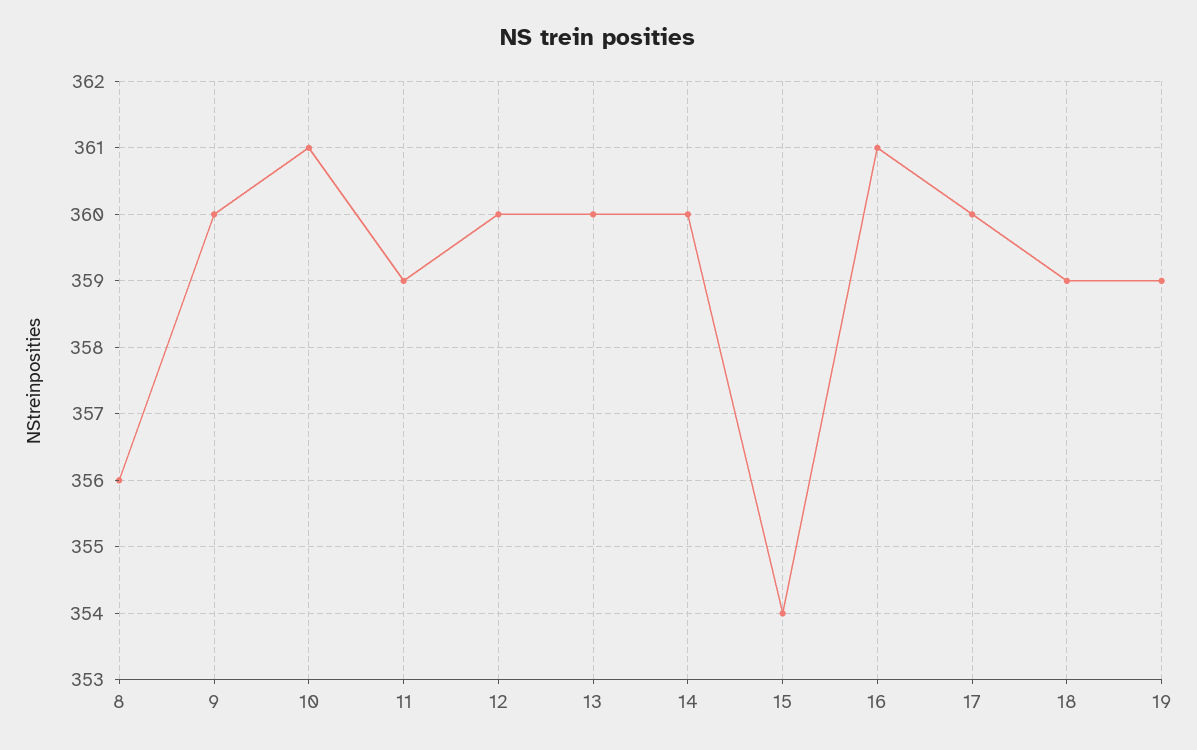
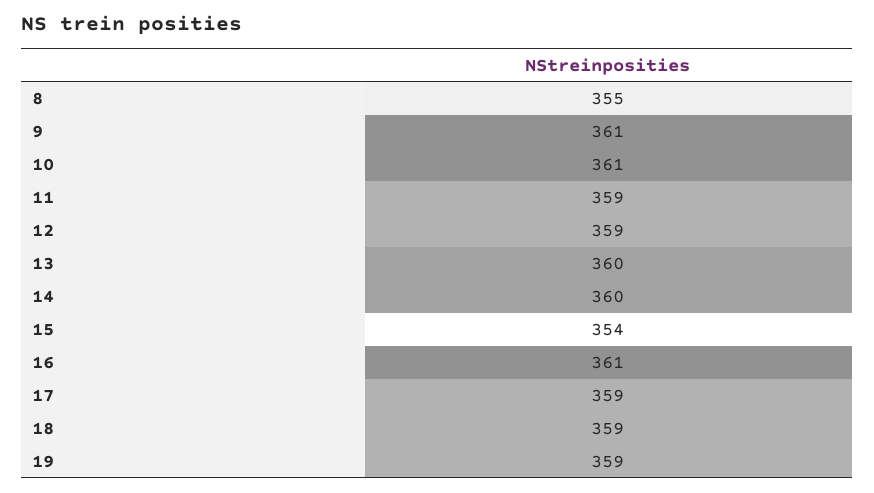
8: 356 -> 355
9: 360 -> 361
12: 360 -> 359
17: 360 -> 359

